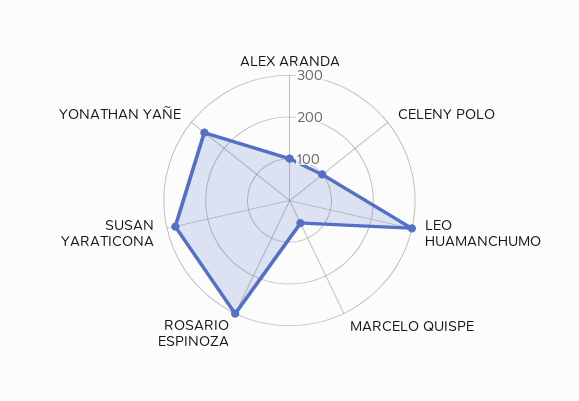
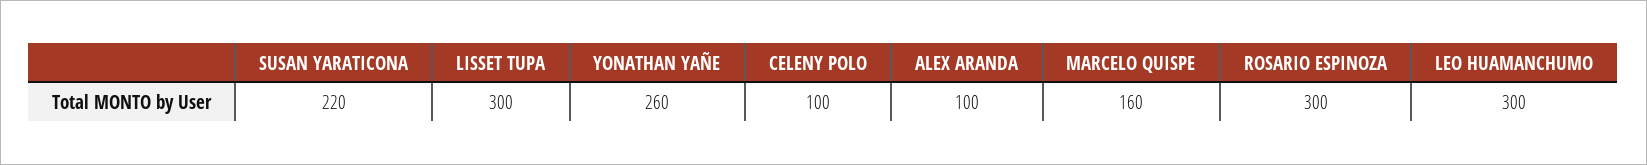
MARCELO QUISPE: 60 -> 160
SUSAN YARATICONA: 280 -> 220
LISSET TUPA: none -> 300

